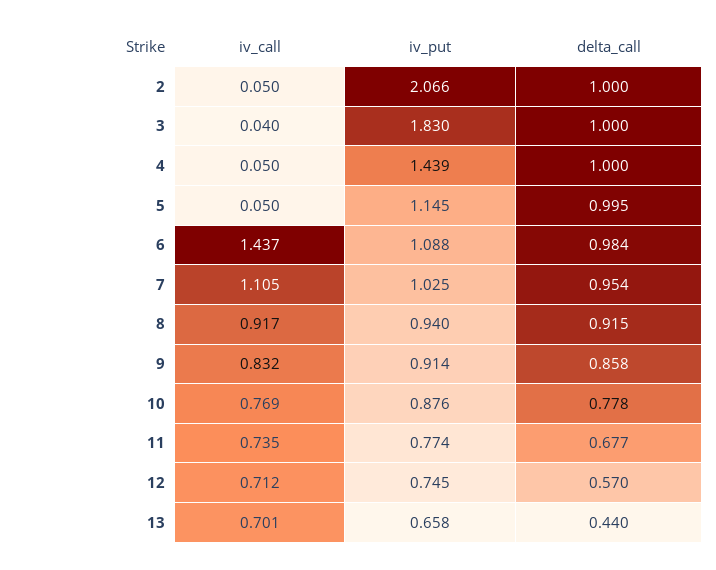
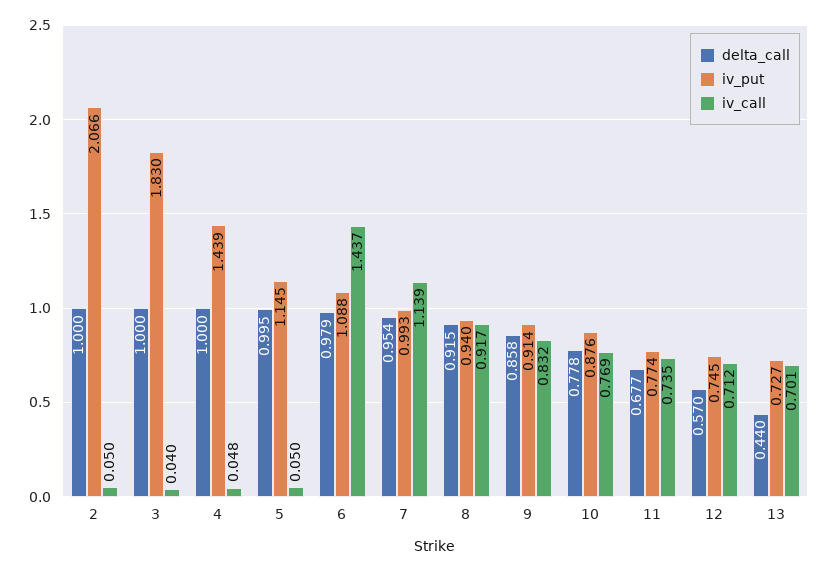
iv_call, 4: 0.05 -> 0.048
delta_call, 6: 0.984 -> 0.979
iv_call, 7: 1.105 -> 1.139
iv_put, 7: 1.025 -> 0.993
iv_put, 13: 0.658 -> 0.727

